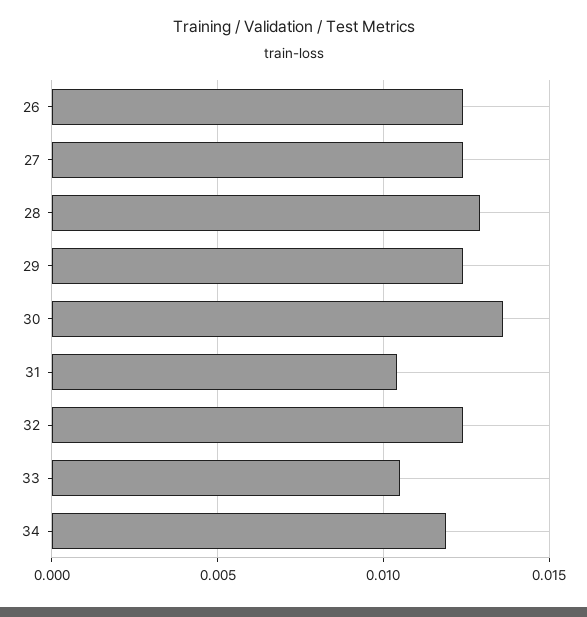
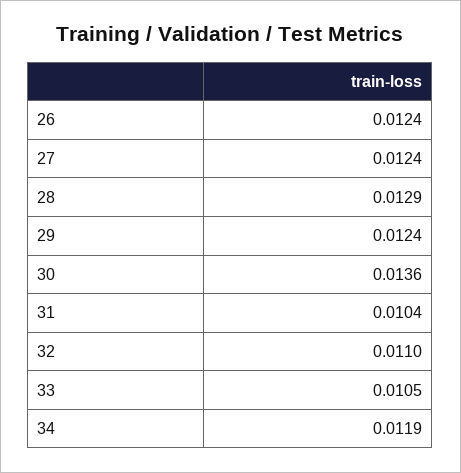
32: 0.0125 -> 0.011

